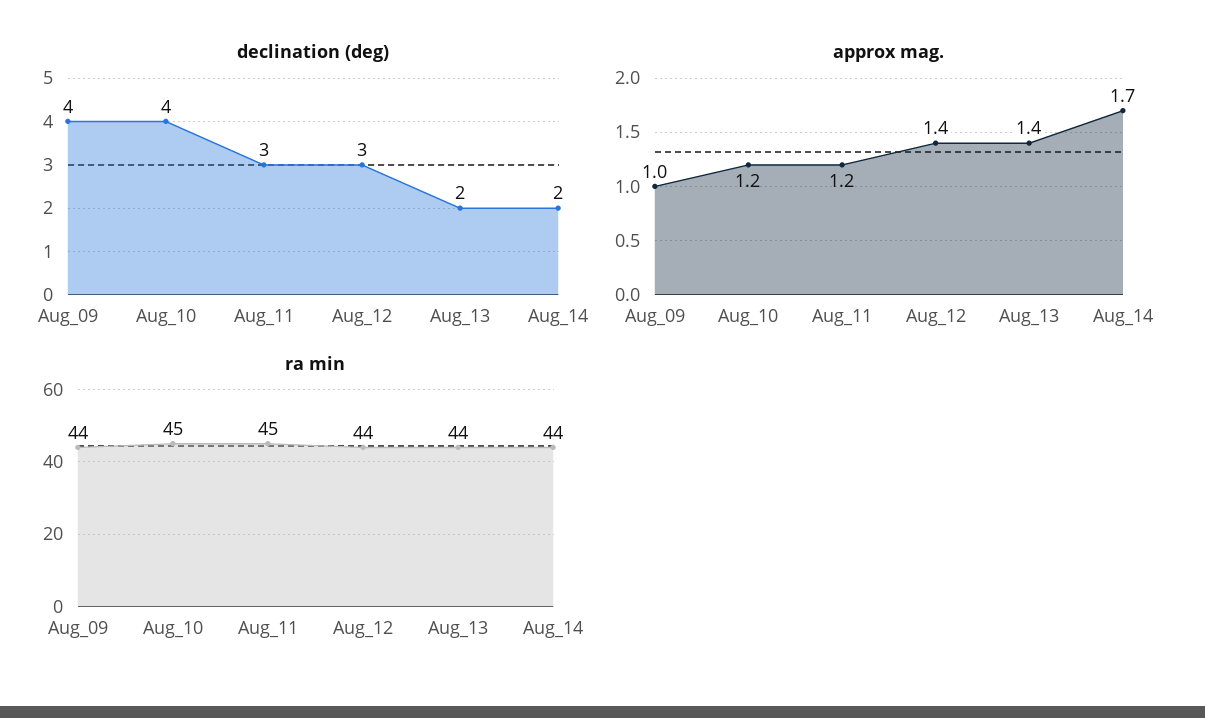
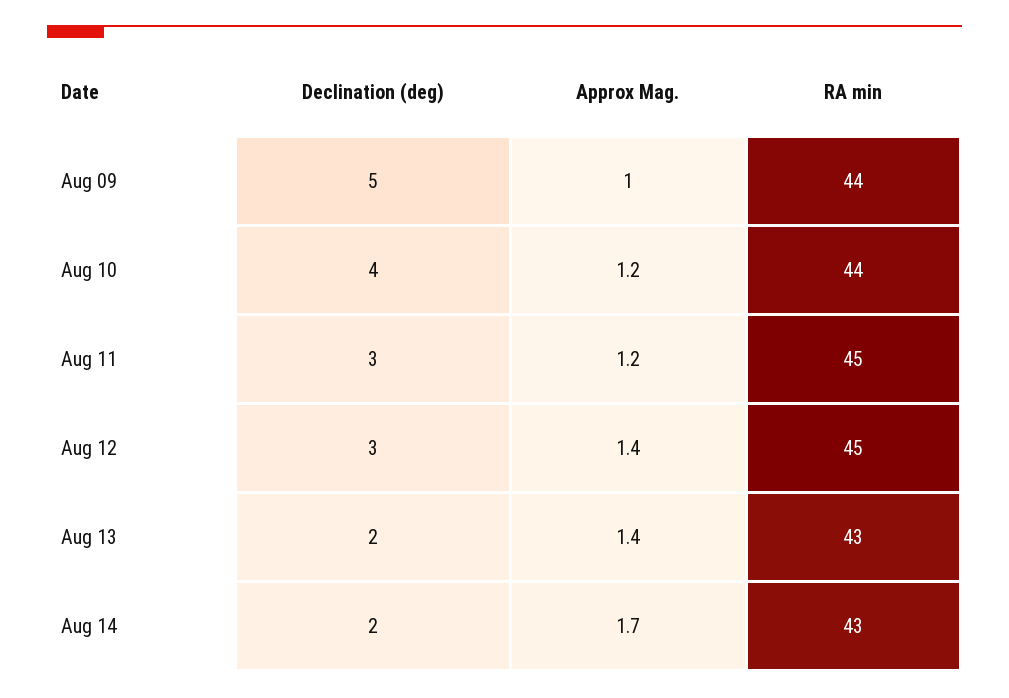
declination (deg), Aug_09: 4 -> 5
ra min, Aug_10: 45 -> 44
ra min, Aug_12: 44 -> 45
ra min, Aug_13: 44 -> 43
ra min, Aug_14: 44 -> 43

